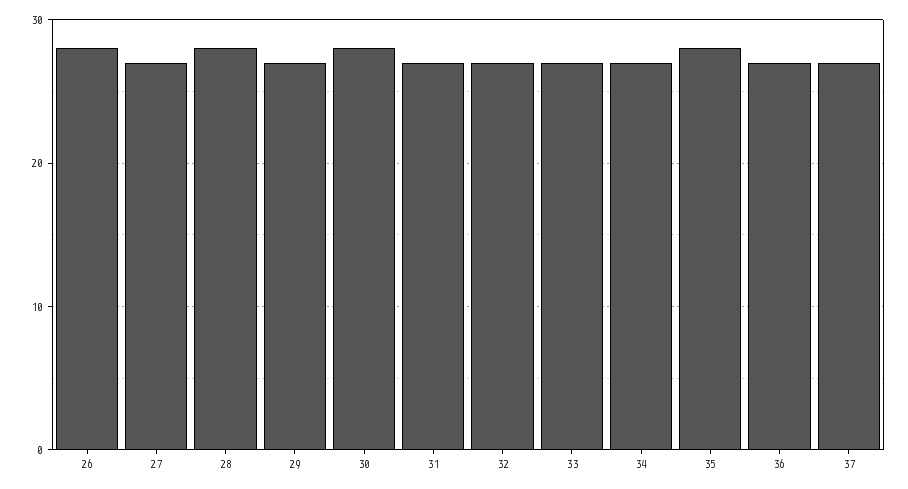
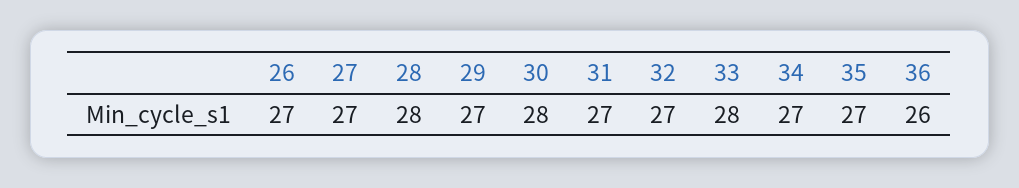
26: 28 -> 27
33: 27 -> 28
35: 28 -> 27
36: 27 -> 26
37: 27 -> none

